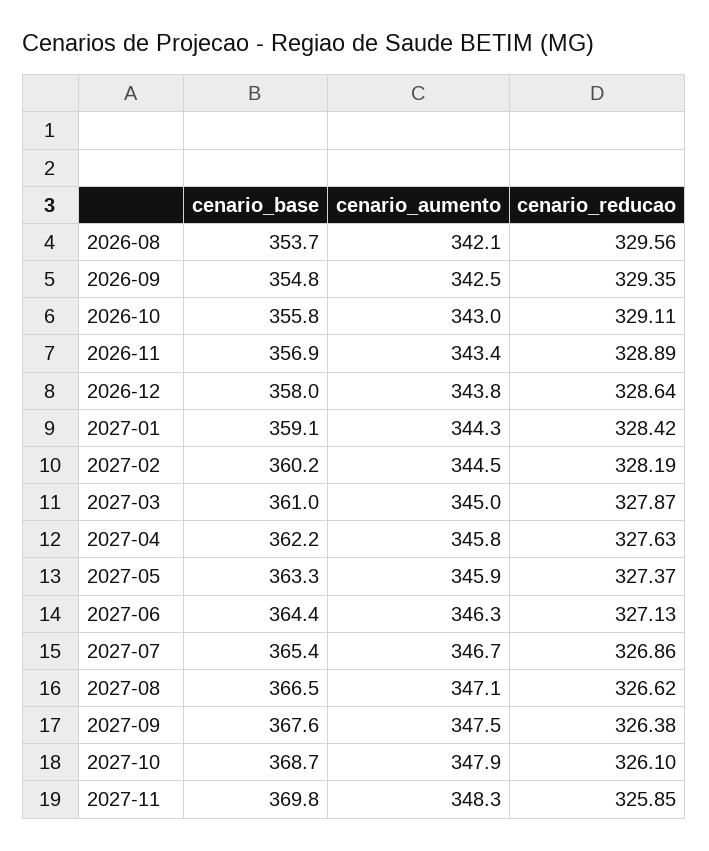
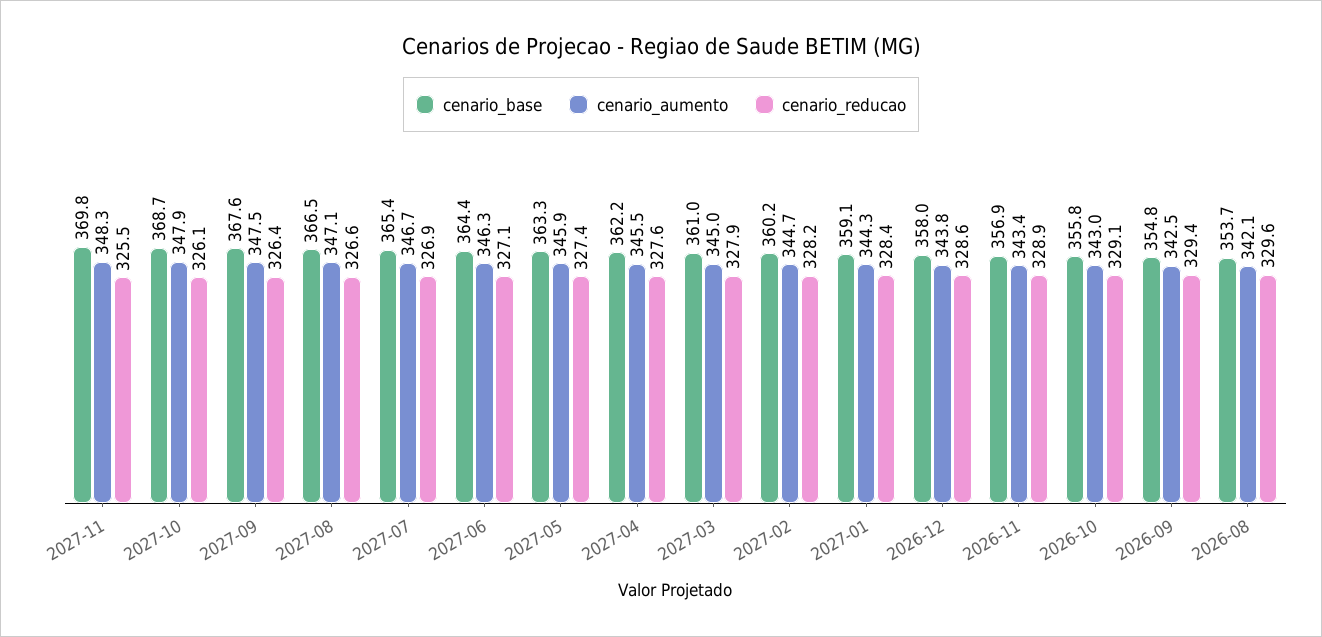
cenario_aumento, 2027-02: 344.5 -> 344.7
cenario_aumento, 2027-04: 345.8 -> 345.5
cenario_reducao, 2027-11: 325.85 -> 325.5

